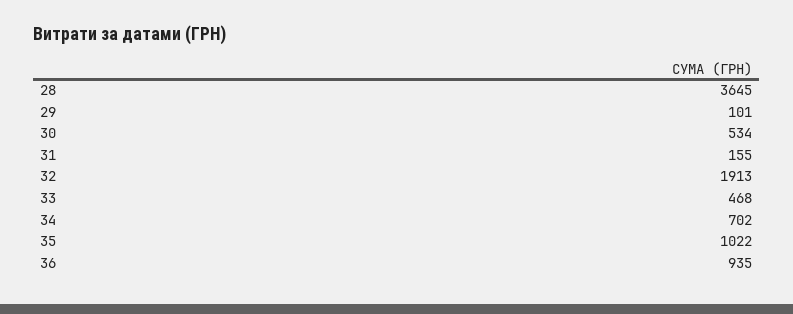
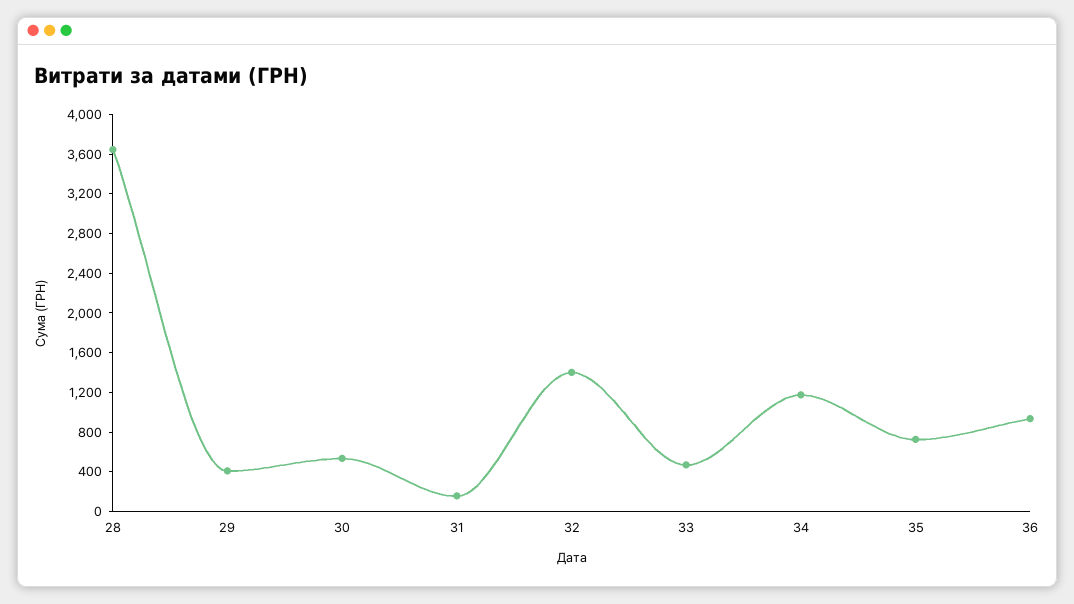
29: 101 -> 400
32: 1913 -> 1400
34: 702 -> 1200
35: 1022 -> 700

